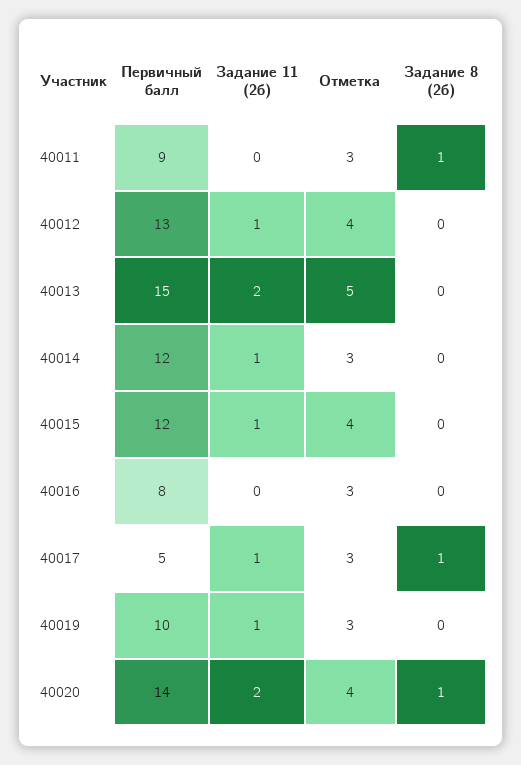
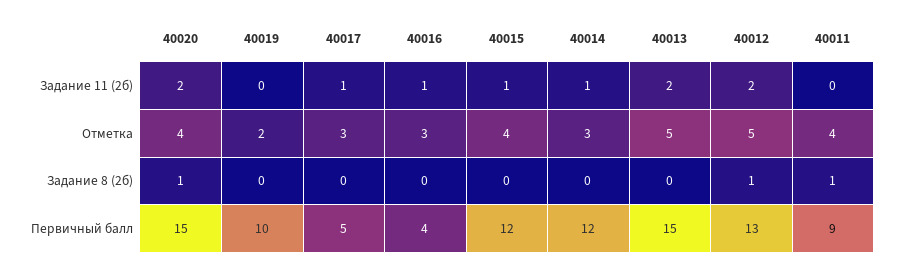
Отметка, 40011: 3 -> 4
Задание 11 (2б), 40012: 1 -> 2
Отметка, 40012: 4 -> 5
Задание 8 (2б), 40012: 0 -> 1
Первичный балл, 40016: 8 -> 4
Задание 11 (2б), 40016: 0 -> 1
Задание 8 (2б), 40017: 1 -> 0
Задание 11 (2б), 40019: 1 -> 0
Отметка, 40019: 3 -> 2
Первичный балл, 40020: 14 -> 15

